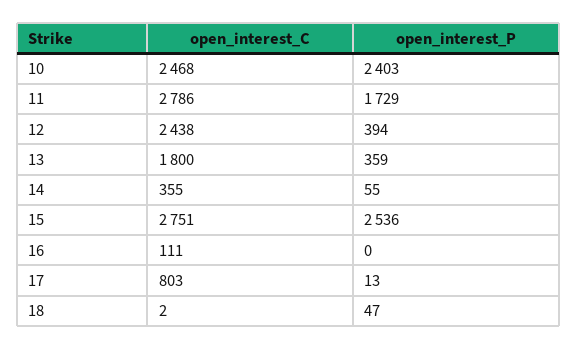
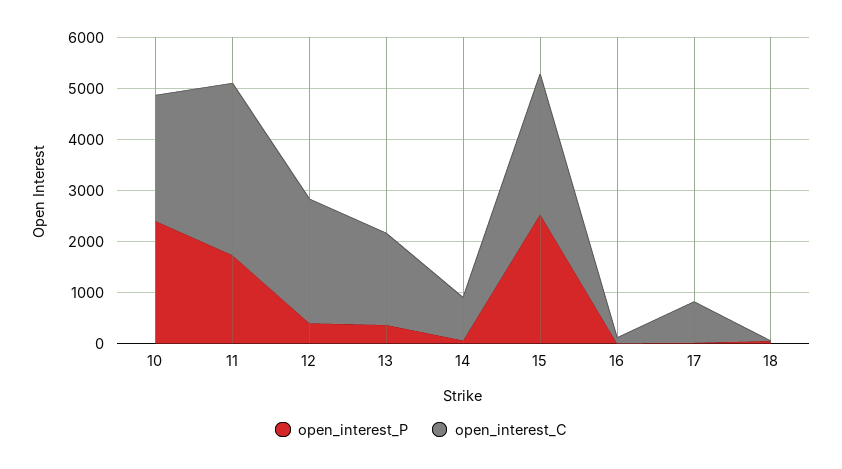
open_interest_C, 11: 2786 -> 3400
open_interest_C, 14: 355 -> 800

